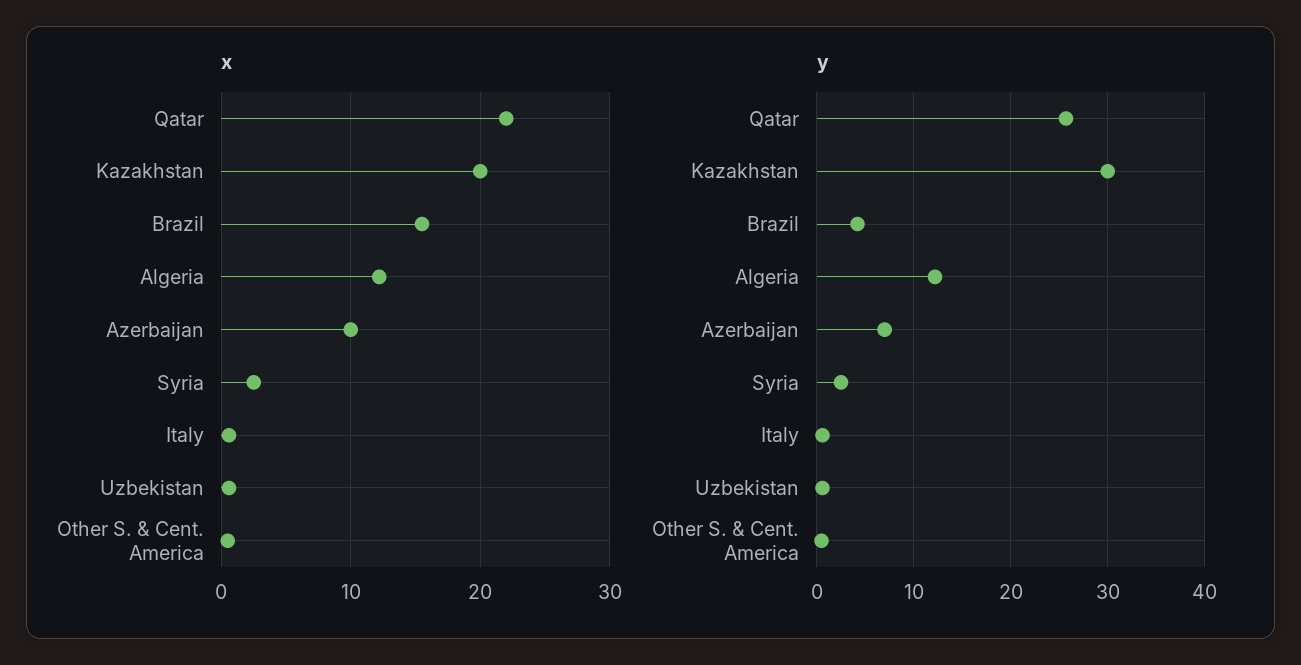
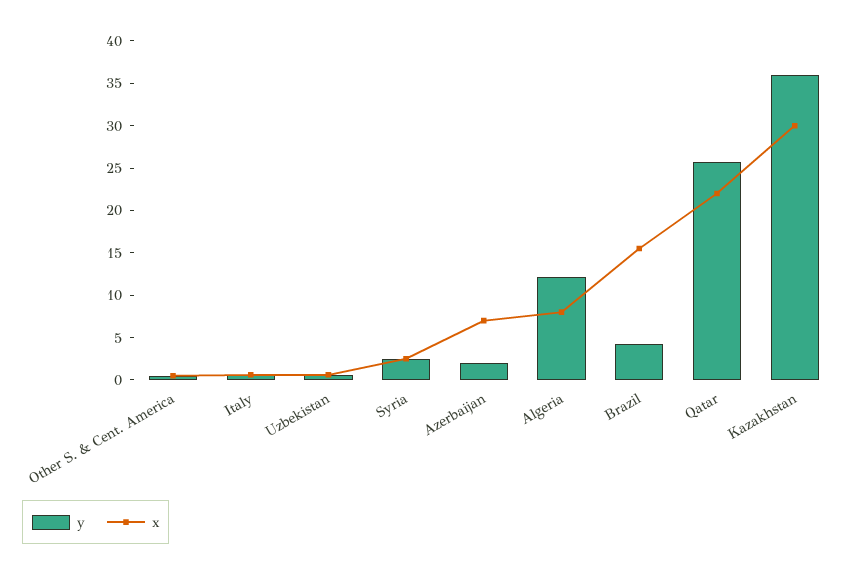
x, Kazakhstan: 20 -> 30
x, Algeria: 12 -> 8
x, Azerbaijan: 10 -> 7
y, Kazakhstan: 30 -> 36
y, Azerbaijan: 7 -> 2

